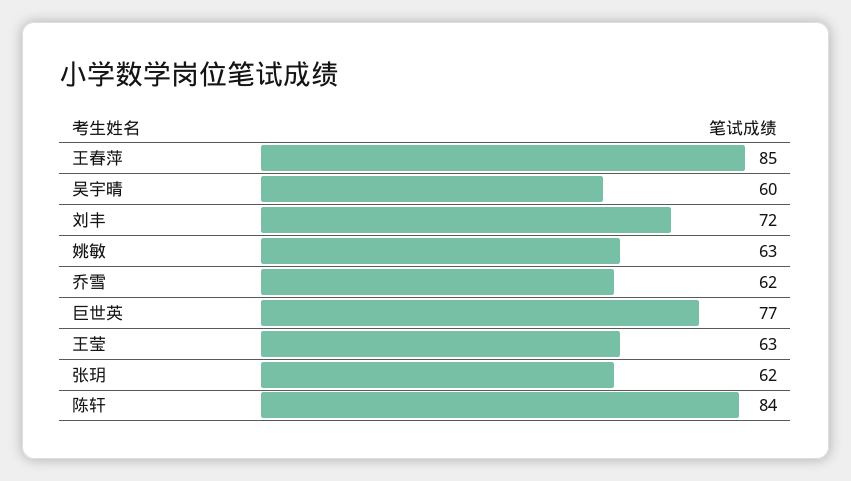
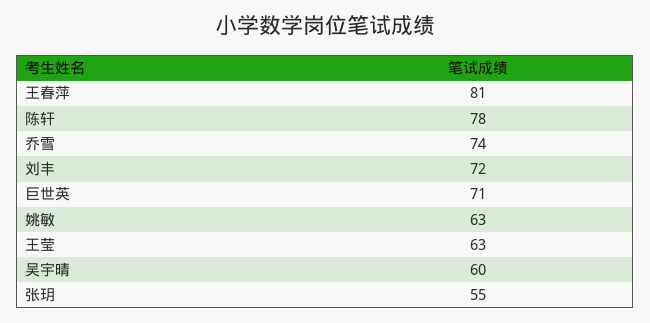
王春萍: 85 -> 81
乔雪: 62 -> 74
巨世英: 77 -> 71
张玥: 62 -> 55
陈轩: 84 -> 78

